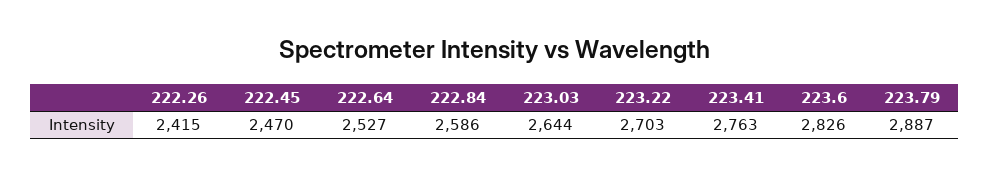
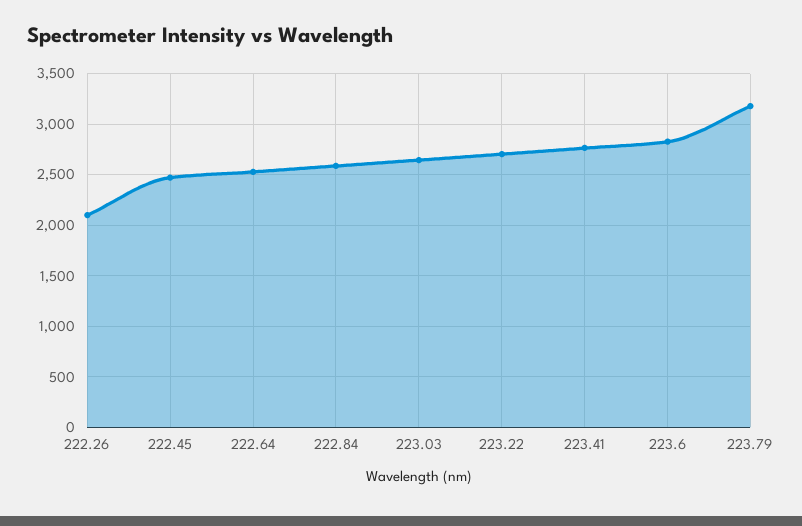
222.26: 2415 -> 2100
223.79: 2887 -> 3200

